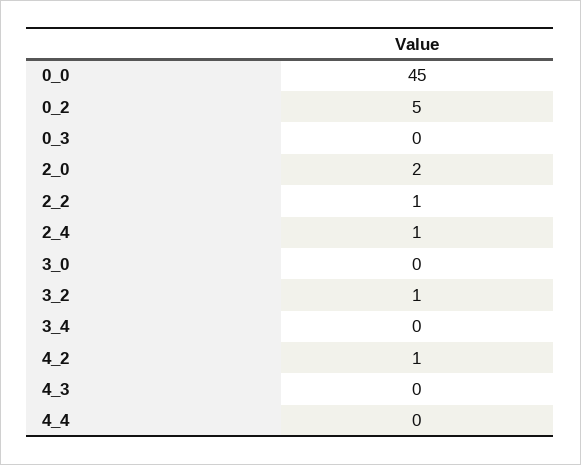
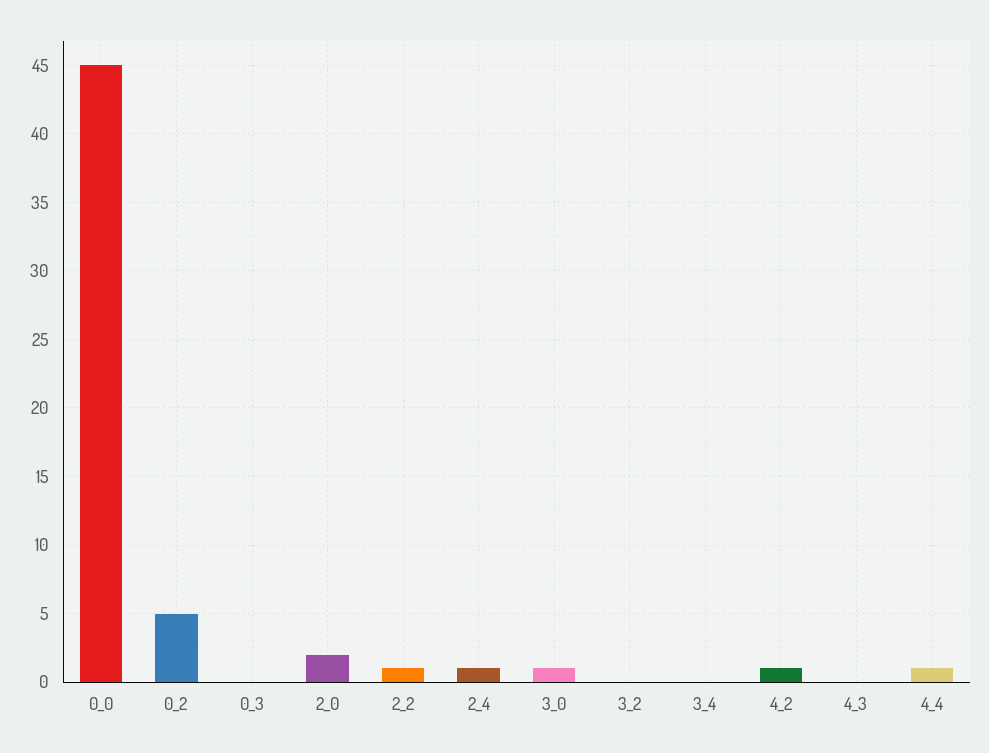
3_0: 0 -> 1
3_2: 1 -> 0
4_4: 0 -> 1

